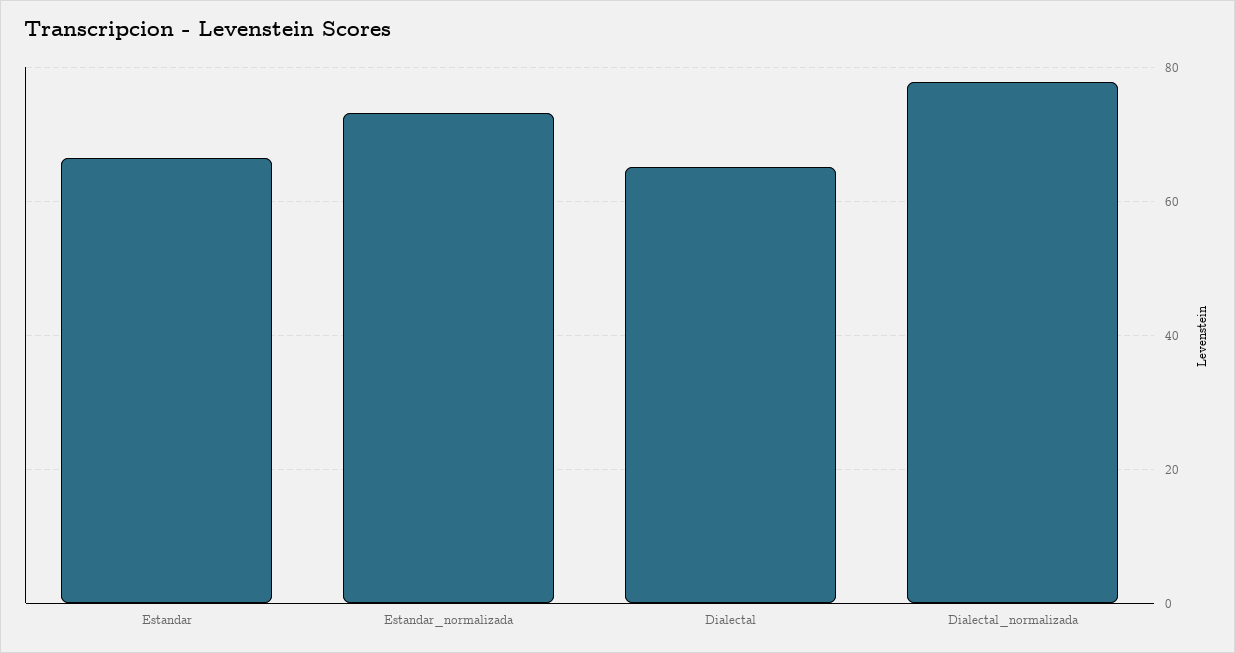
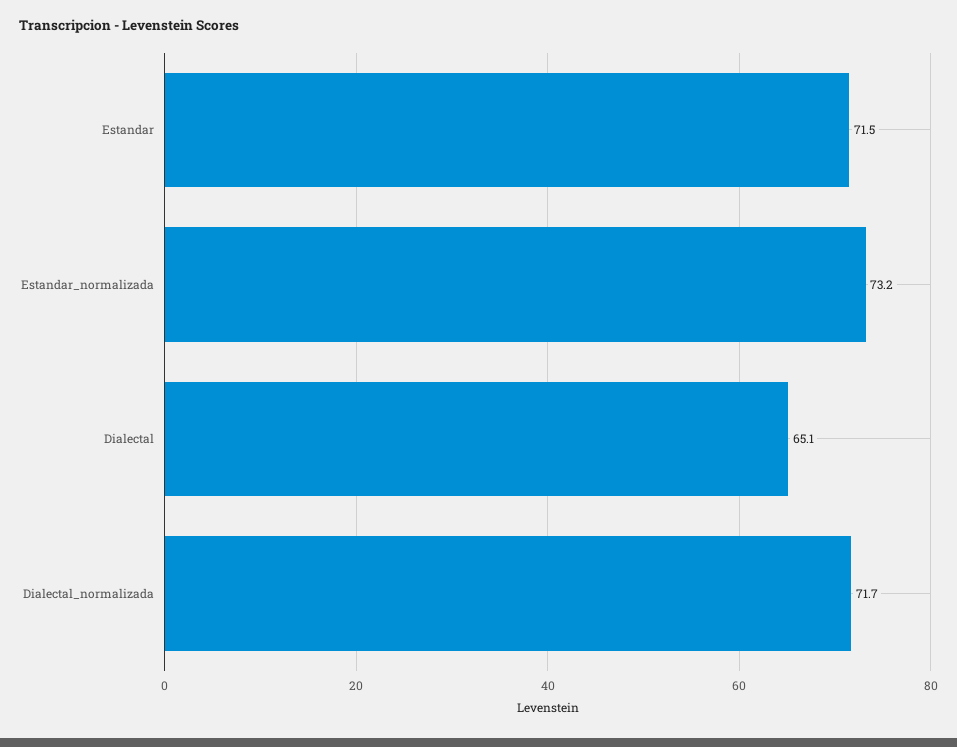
Estandar: 66 -> 71.5
Dialectal_normalizada: 78 -> 71.7

